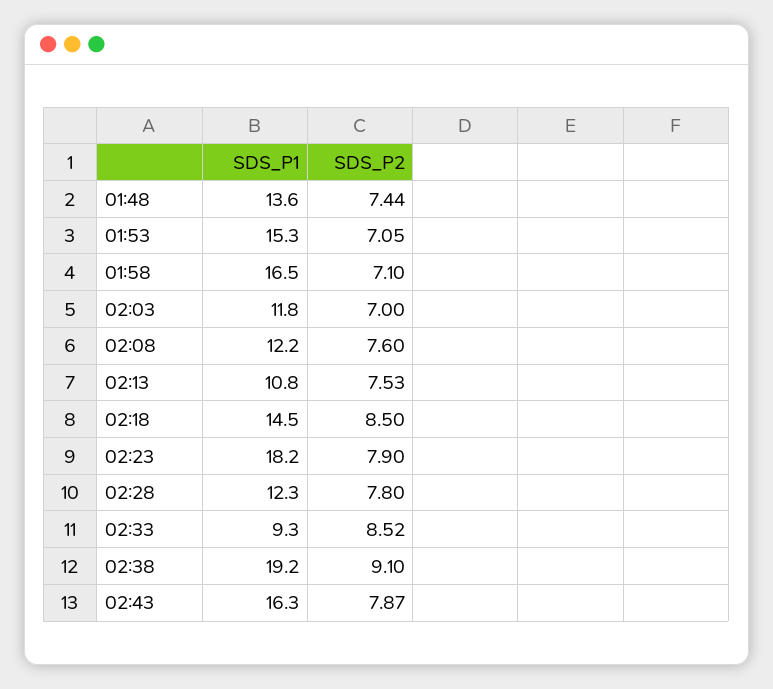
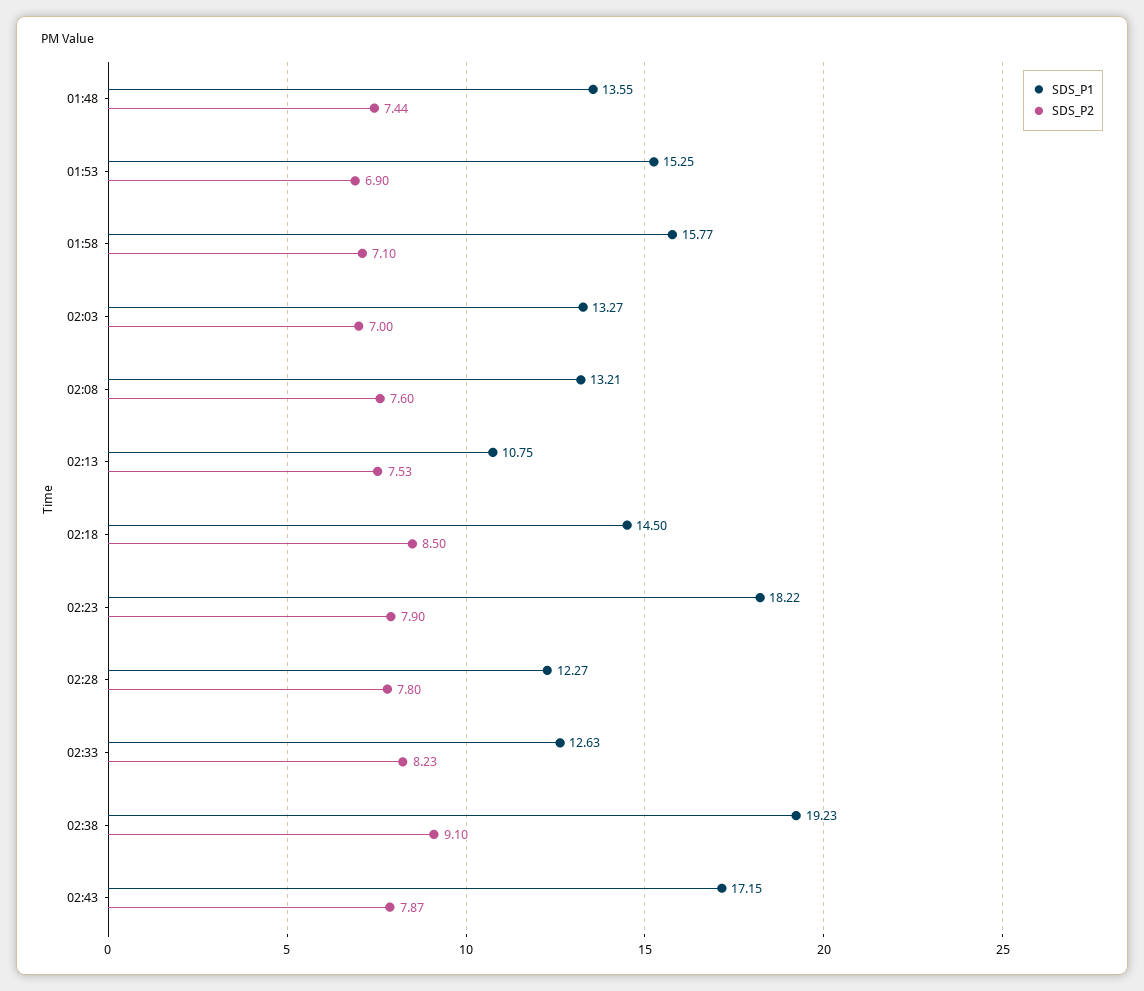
SDS_P2, 01:53: 7.05 -> 6.9
SDS_P1, 01:58: 16.5 -> 15.77
SDS_P1, 02:03: 11.8 -> 13.27
SDS_P1, 02:08: 12.2 -> 13.21
SDS_P1, 02:33: 9.3 -> 12.63
SDS_P2, 02:33: 8.52 -> 8.23
SDS_P1, 02:43: 16.3 -> 17.15

